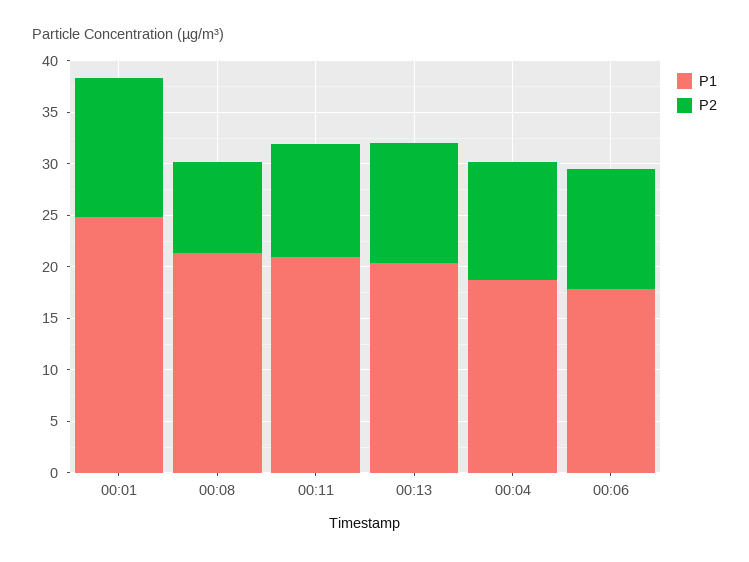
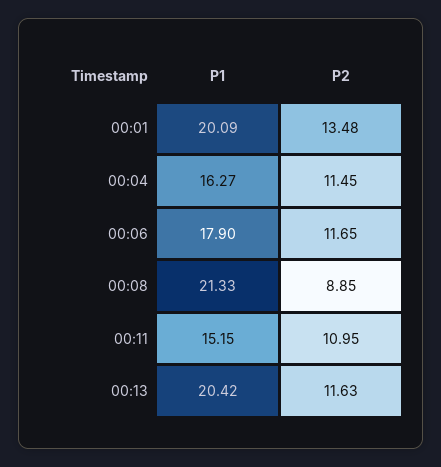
P1, 00:01: 25 -> 20.09
P1, 00:11: 21 -> 15.15
P1, 00:04: 19 -> 16.27

